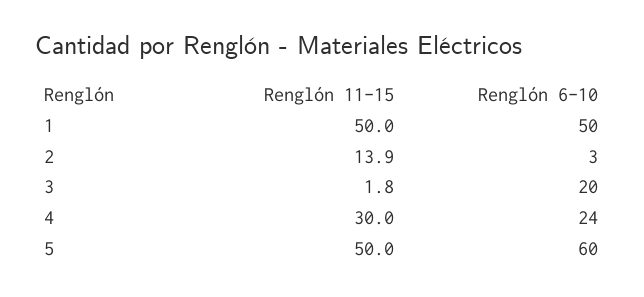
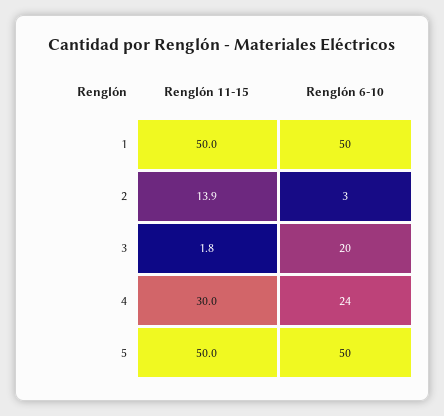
Renglón 6-10, 5: 60 -> 50

